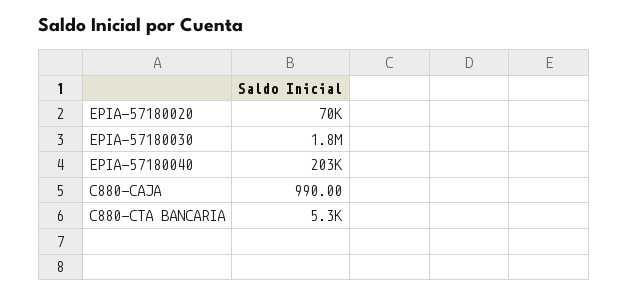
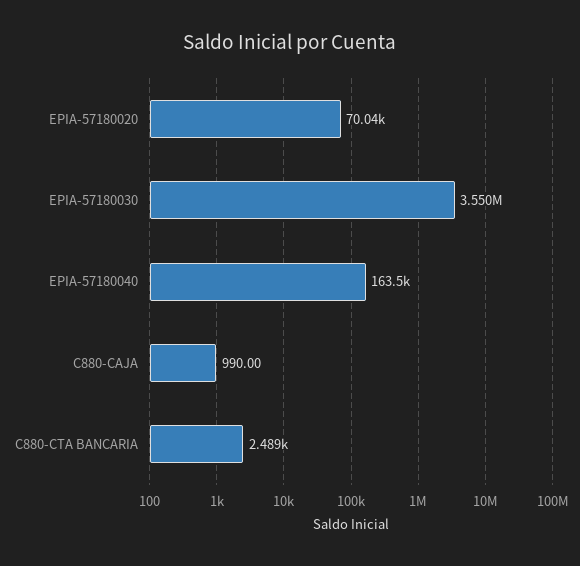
EPIA-57180030: 1800000 -> 3550000
EPIA-57180040: 203000 -> 163500
C880-CTA BANCARIA: 5300 -> 2489

